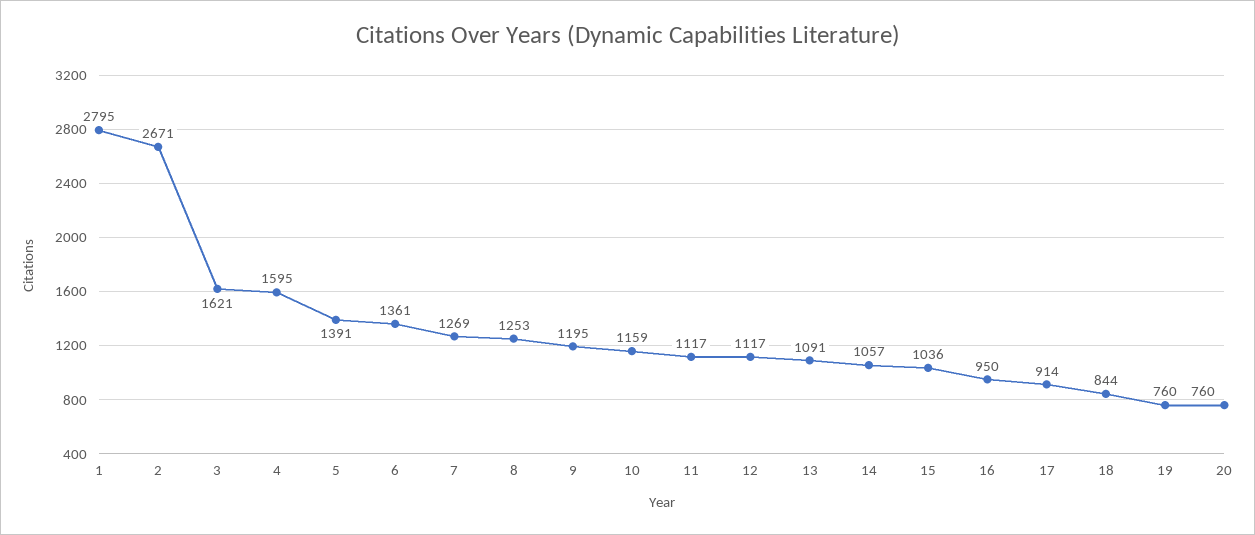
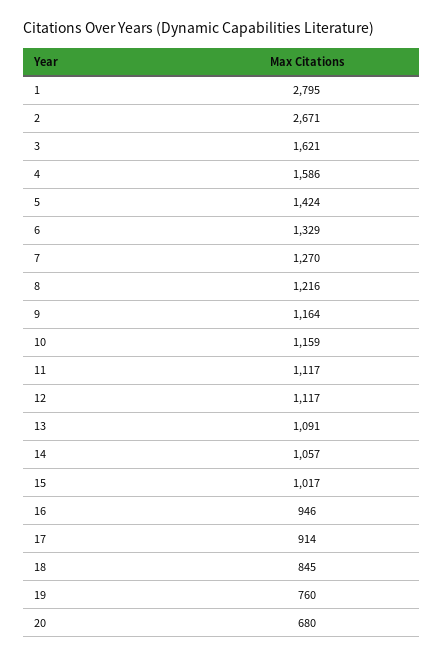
4: 1595 -> 1586
5: 1391 -> 1424
6: 1361 -> 1329
7: 1269 -> 1270
8: 1253 -> 1216
9: 1195 -> 1164
15: 1036 -> 1017
16: 950 -> 946
18: 844 -> 845
20: 760 -> 680

